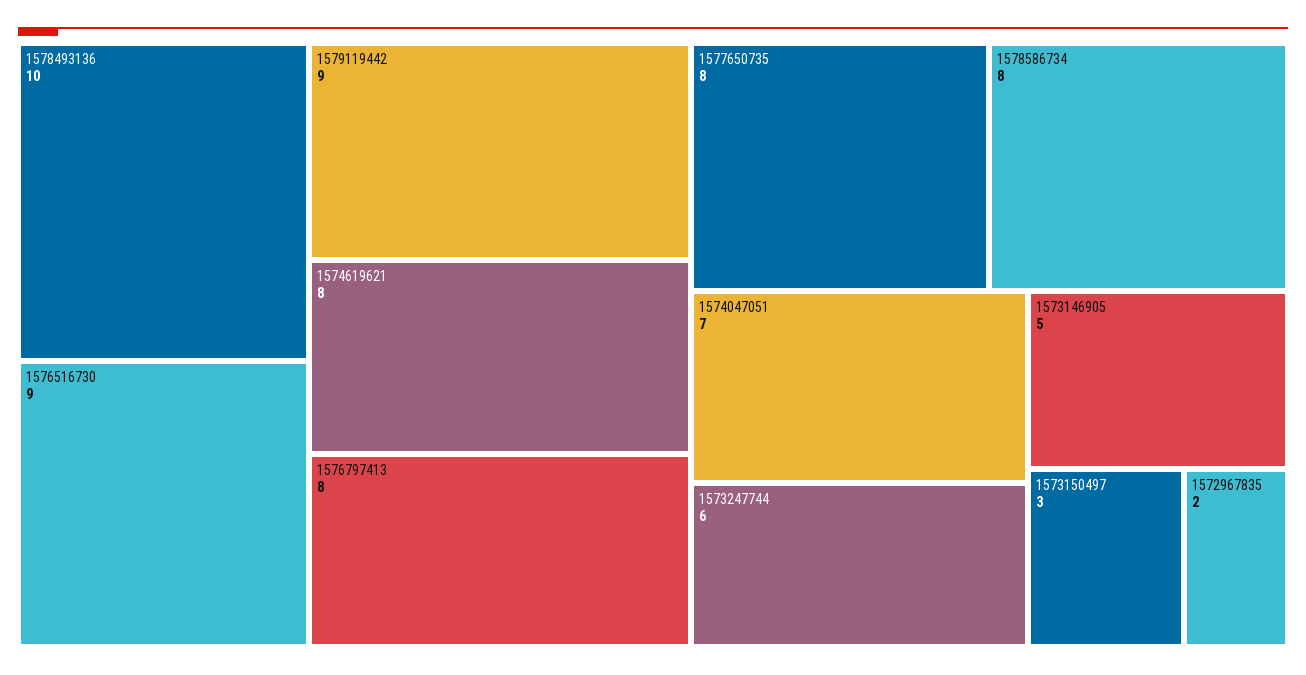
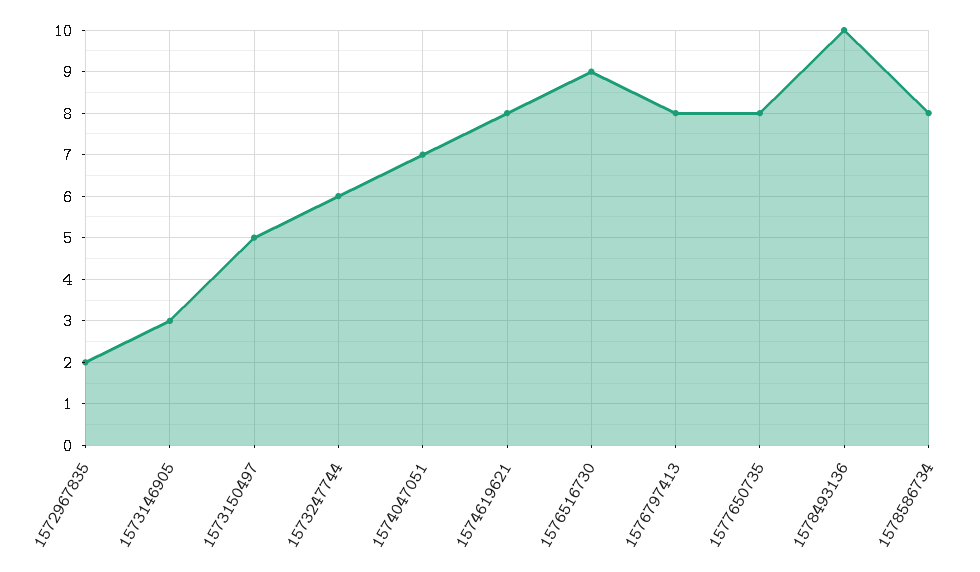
1579119442: 9 -> none
1573146905: 5 -> 3
1573150497: 3 -> 5

